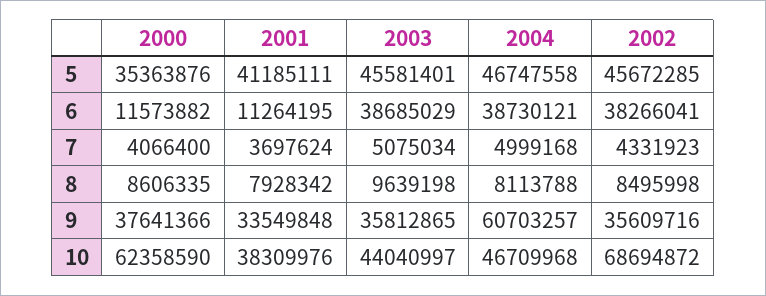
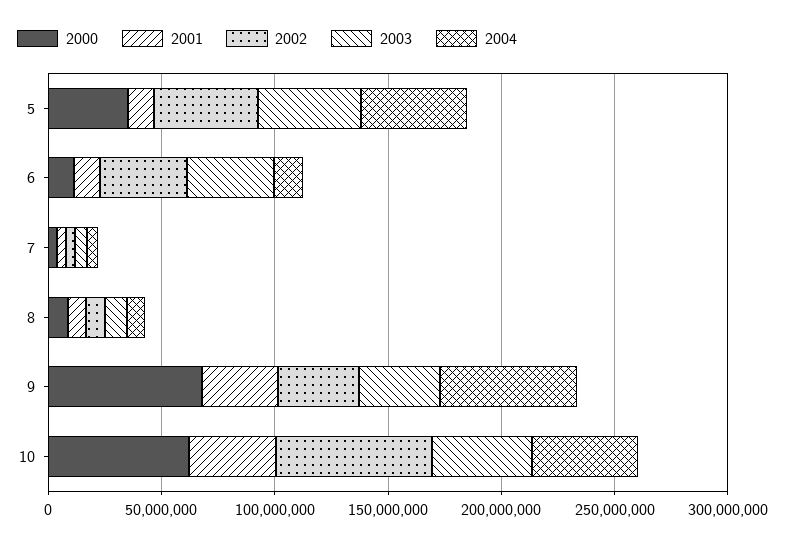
2001, 5: 41185111 -> 10000000
2004, 6: 38730121 -> 10000000
2000, 9: 37641366 -> 70000000

